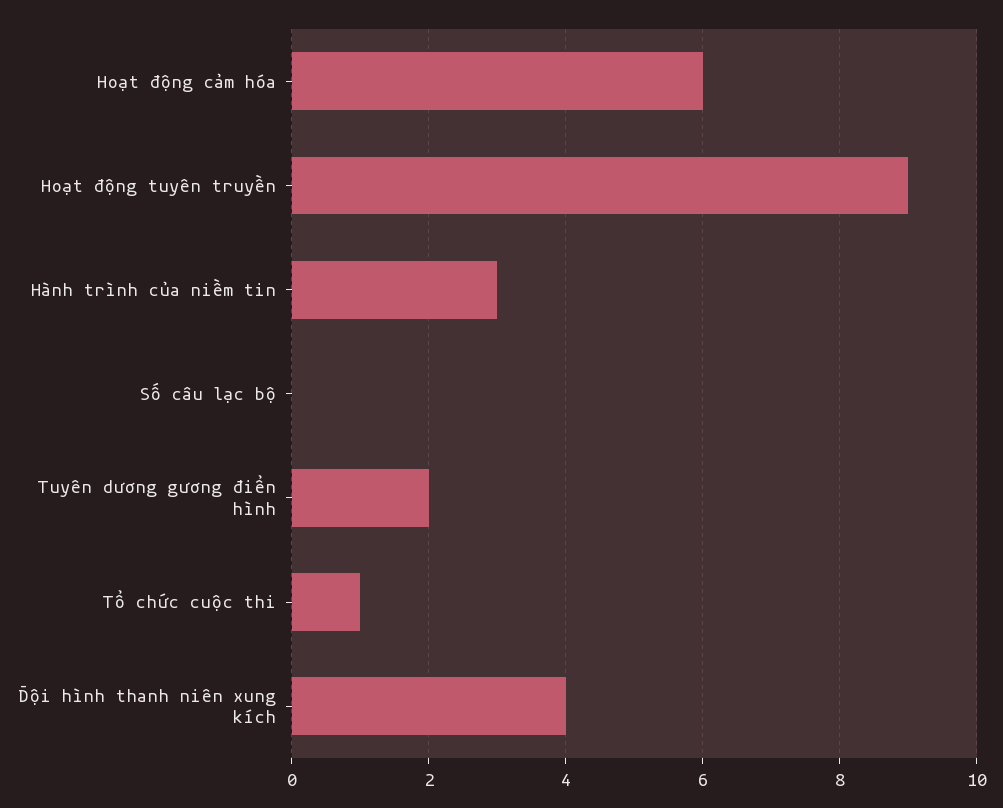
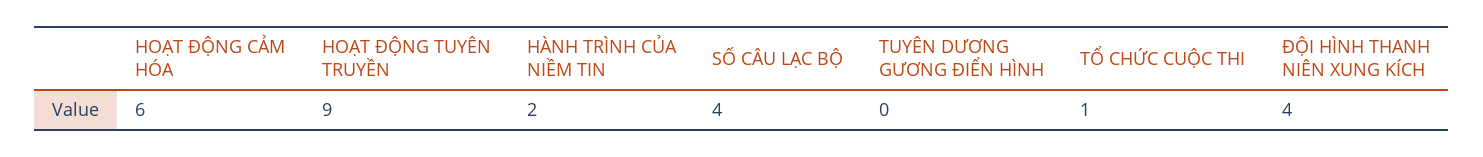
Hành trình của niềm tin: 3 -> 2
Số câu lạc bộ: 0 -> 4
Tuyên dương gương điển hình: 2 -> 0

